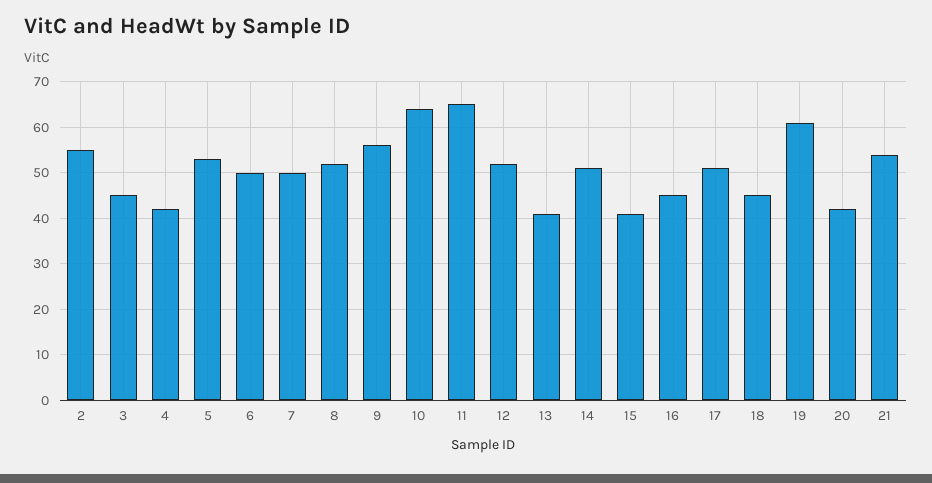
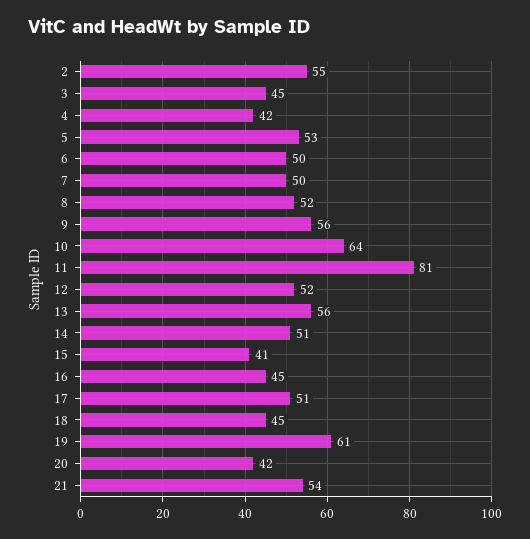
11: 65 -> 81
13: 40 -> 56

